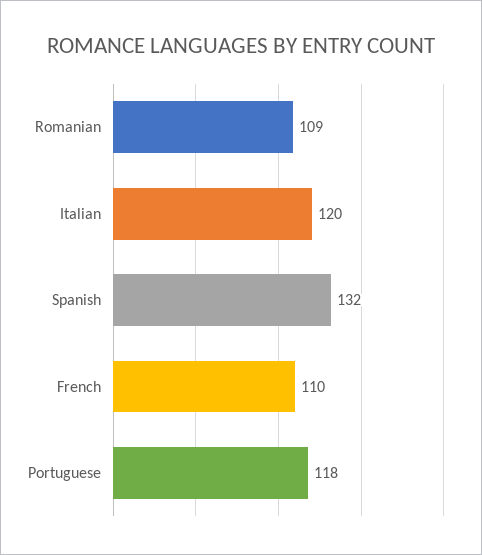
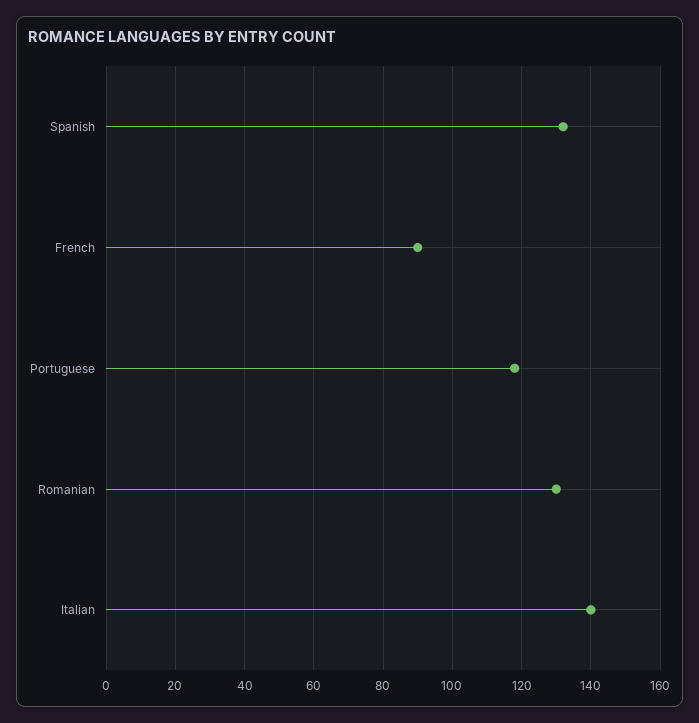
Romanian: 109 -> 130
Italian: 120 -> 140
French: 110 -> 90

